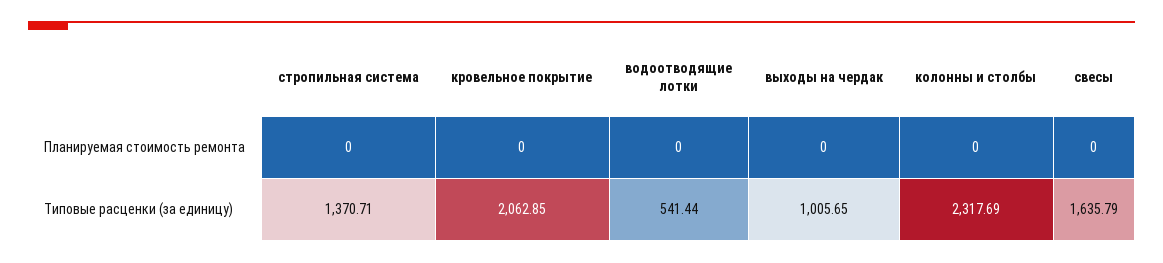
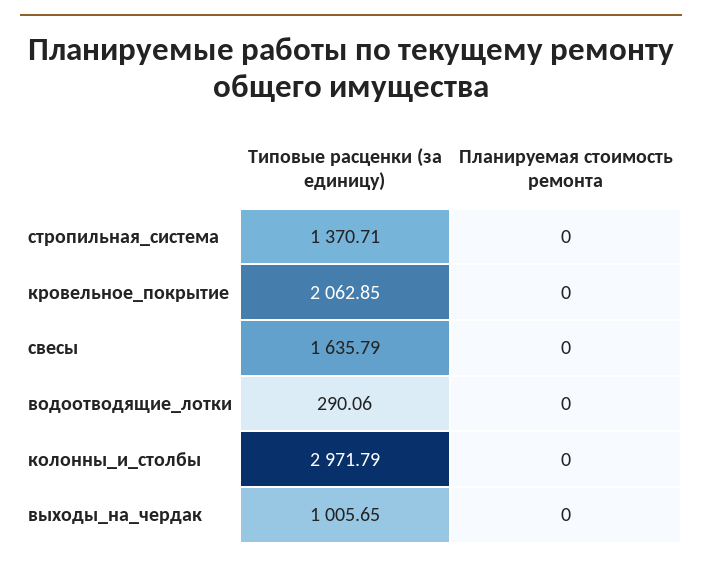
водоотводящие лотки, Типовые расценки (за единицу): 541.44 -> 290.06
колонны и столбы, Типовые расценки (за единицу): 2317.69 -> 2971.79

